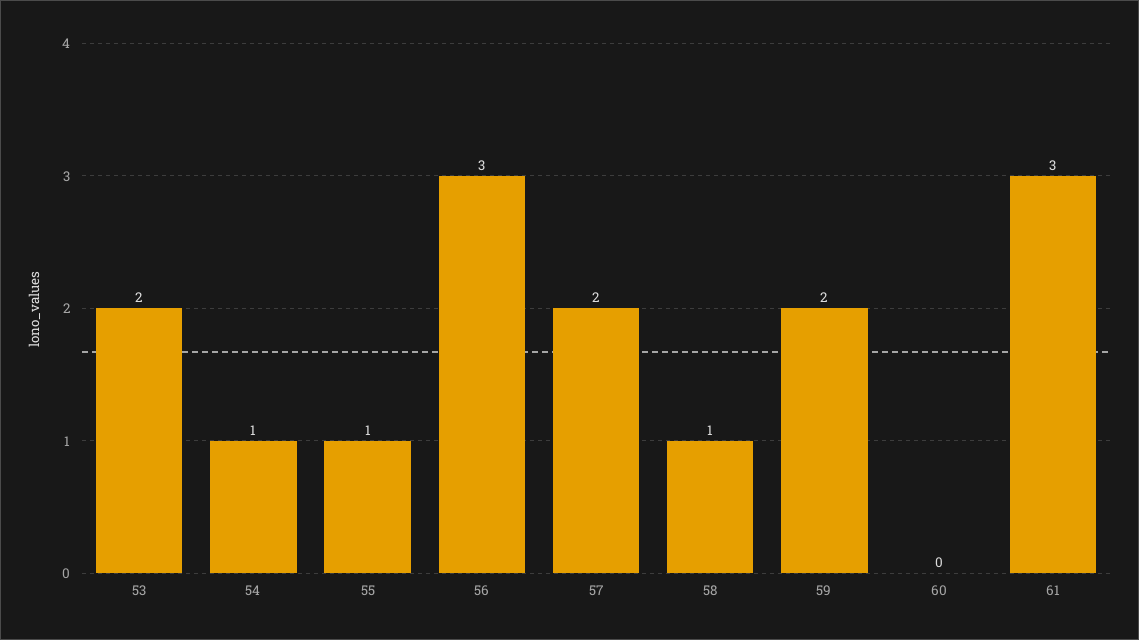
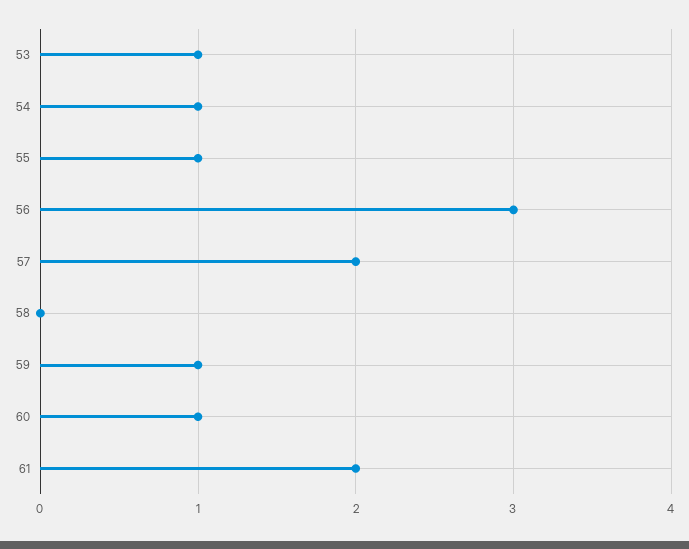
53: 2 -> 1
58: 1 -> 0
59: 2 -> 1
60: 0 -> 1
61: 3 -> 2

